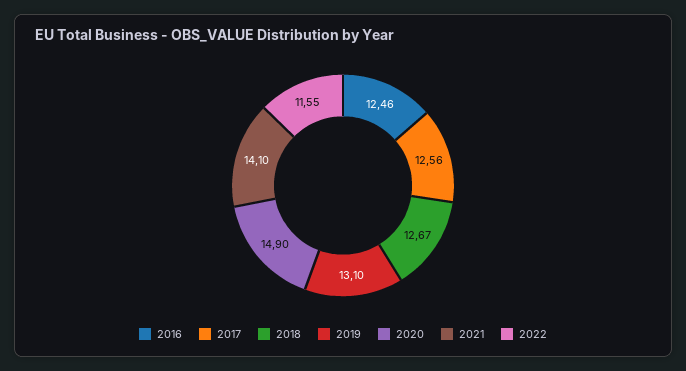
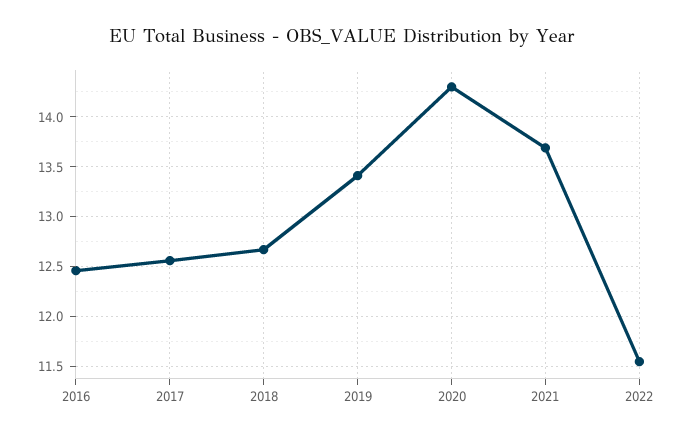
2019: 13.1 -> 13.4
2020: 14.9 -> 14.3
2021: 14.1 -> 13.7

